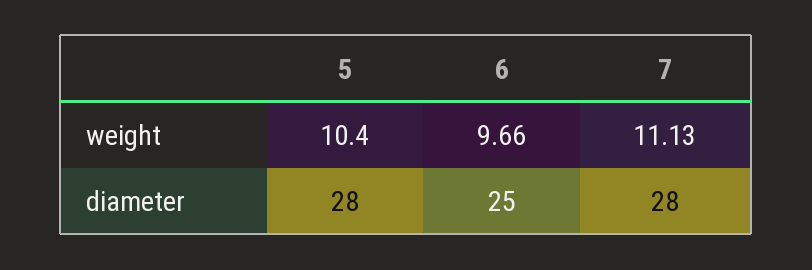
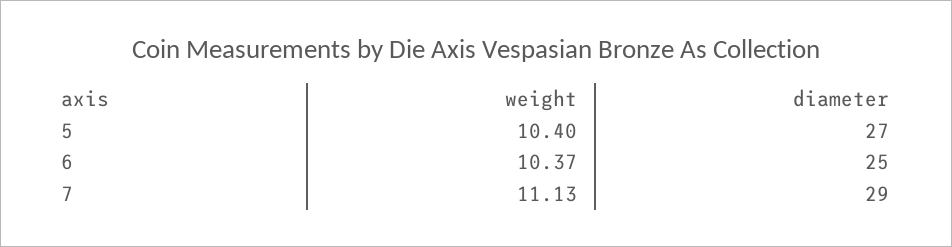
6, weight: 9.66 -> 10.37
5, diameter: 28 -> 27
7, diameter: 28 -> 29

